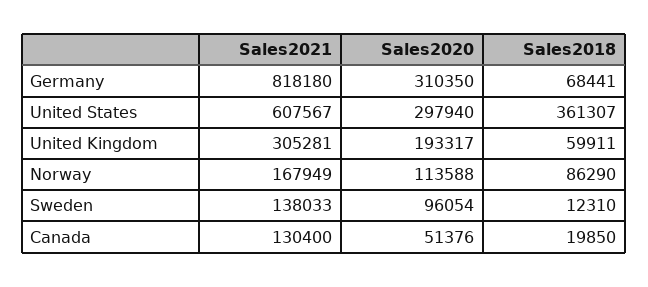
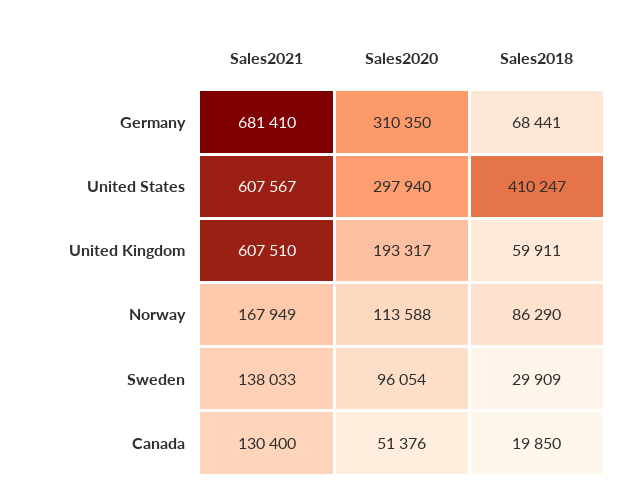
Sales2021, Germany: 818180 -> 681410
Sales2018, United States: 361307 -> 410247
Sales2021, United Kingdom: 305281 -> 607510
Sales2018, Sweden: 12310 -> 29909

